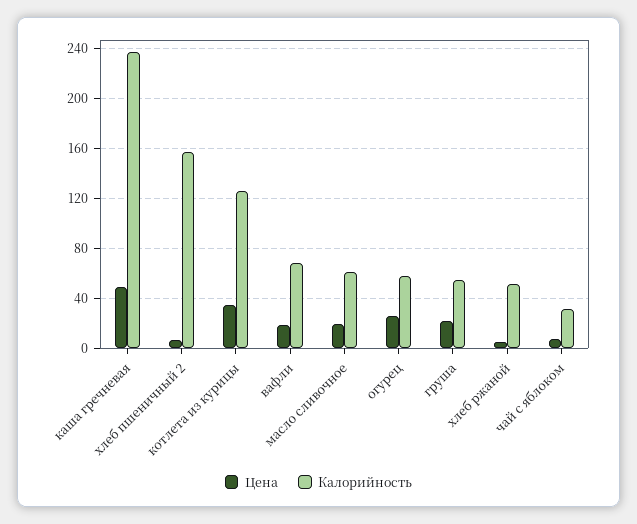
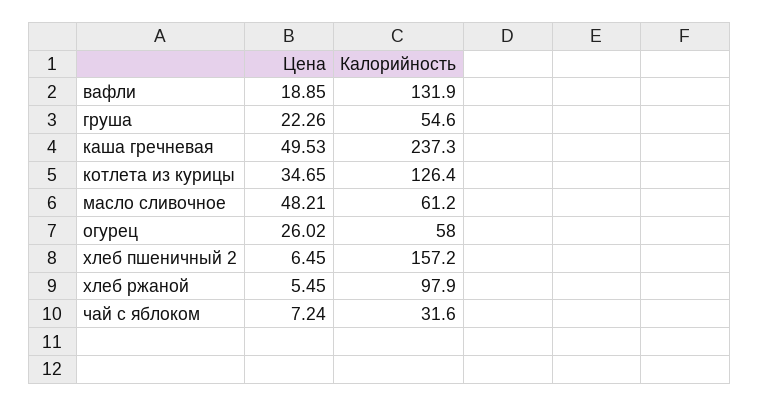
Калорийность, вафли: 70 -> 131.9
Цена, масло сливочное: 20 -> 48.21
Калорийность, хлеб ржаной: 50 -> 97.9

